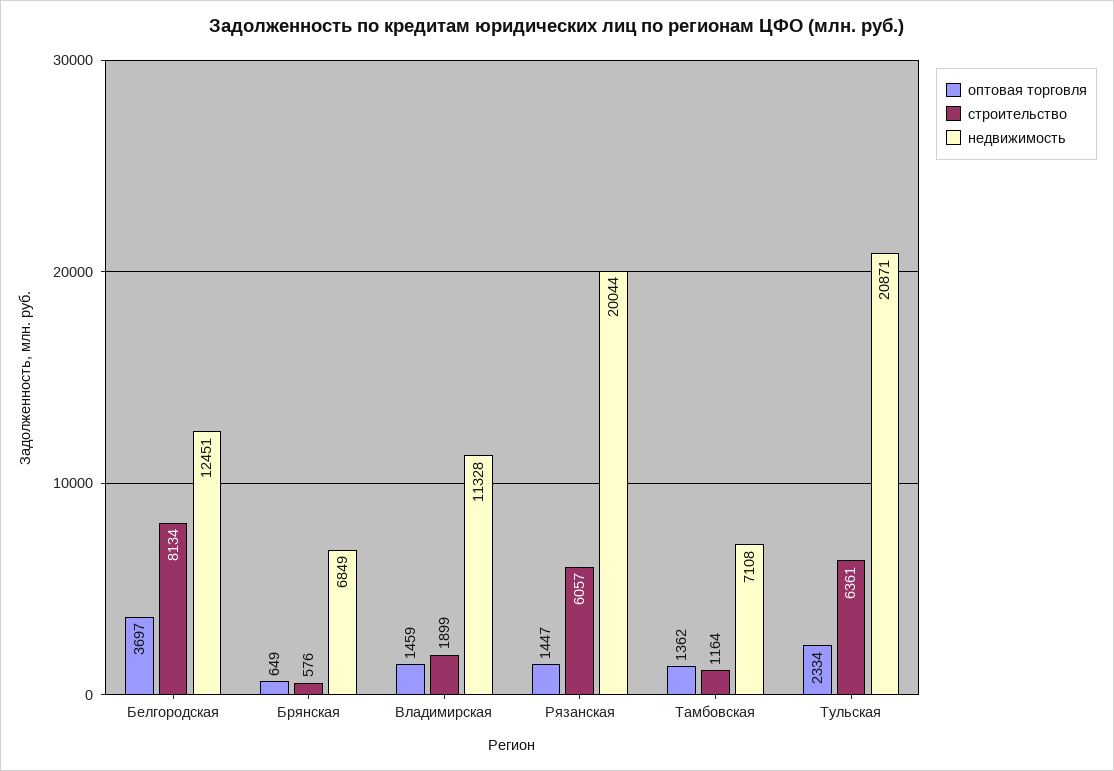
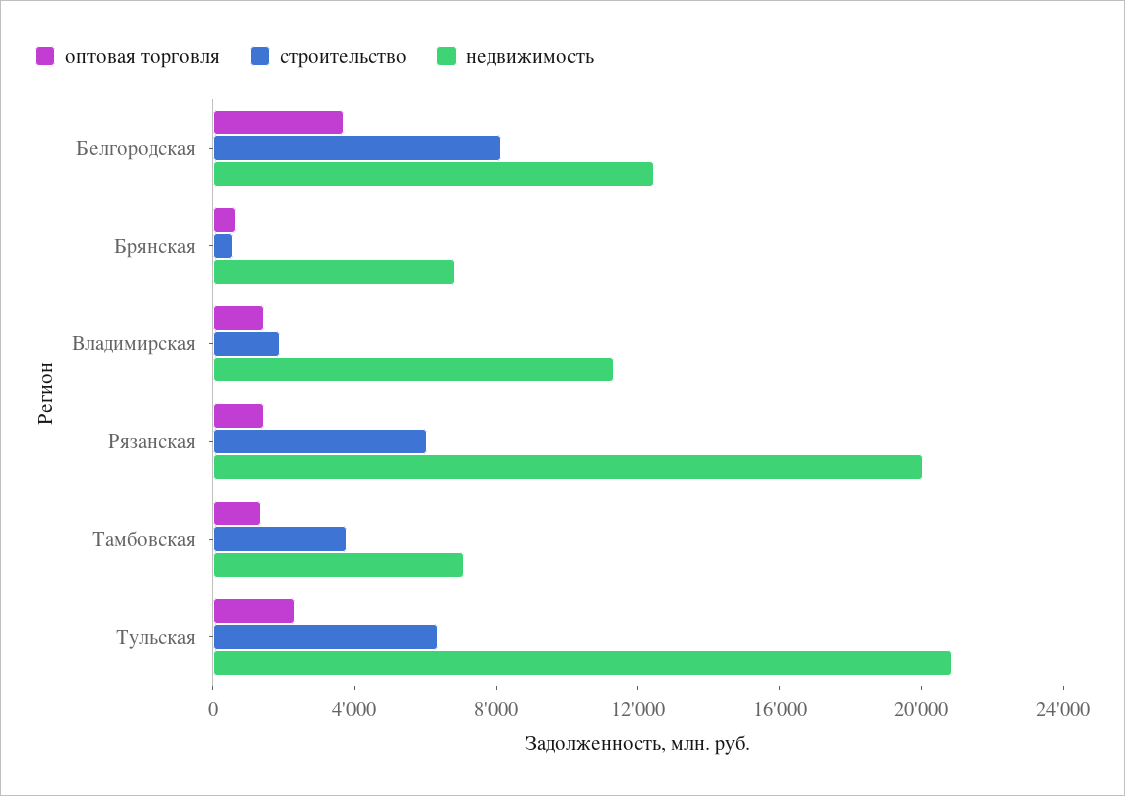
строительство, Тамбовская: 1164 -> 4000

